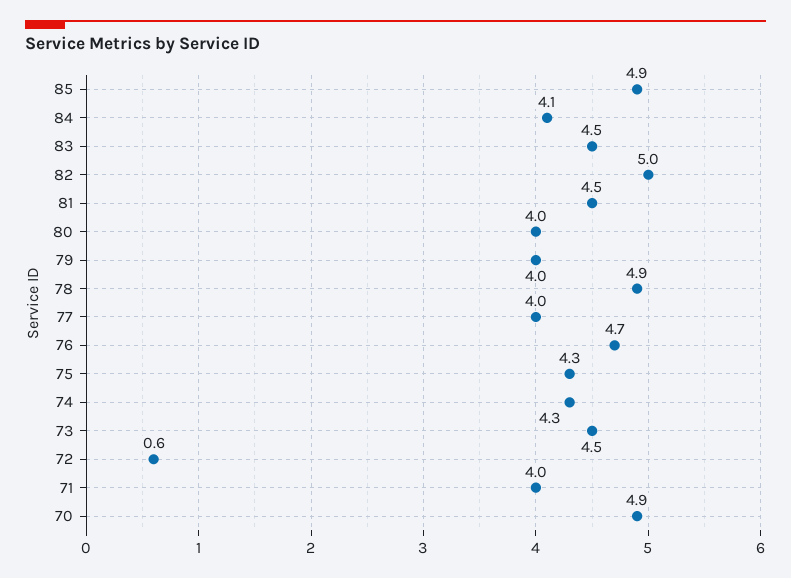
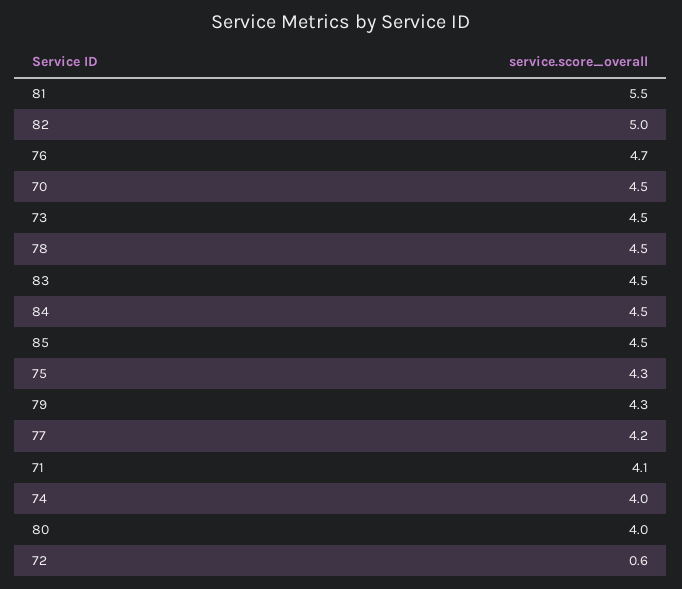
85: 4.9 -> 4.5
84: 4.1 -> 4.5
81: 4.5 -> 5.5
79: 4 -> 4.3
78: 4.9 -> 4.5
77: 4 -> 4.2
74: 4.3 -> 4
71: 4 -> 4.1
70: 4.9 -> 4.5

